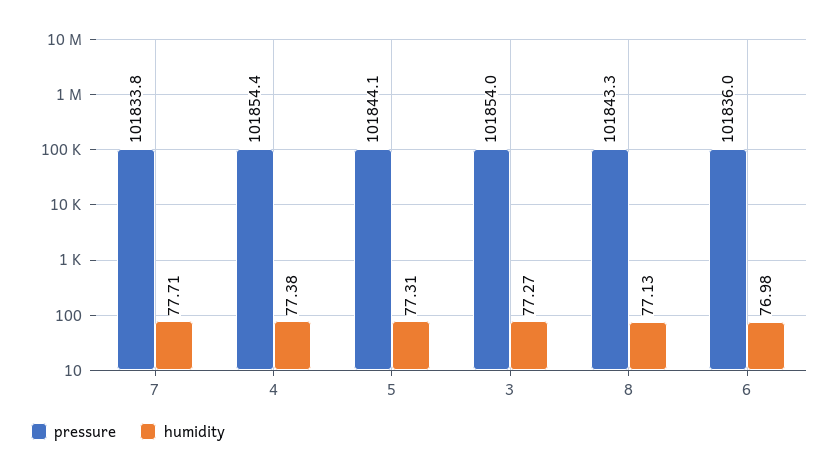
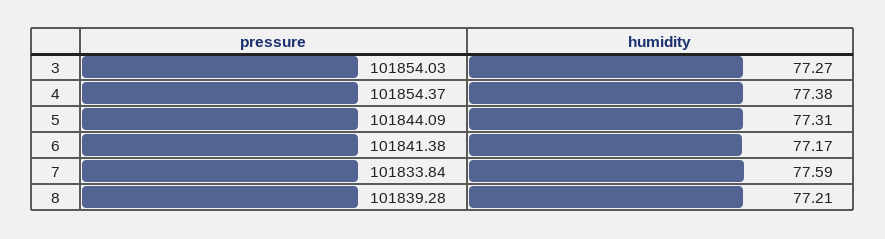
humidity, 7: 77.71 -> 77.59
pressure, 8: 101843.3 -> 101839.28
humidity, 8: 77.13 -> 77.21
pressure, 6: 101836 -> 101841.38
humidity, 6: 76.98 -> 77.17

